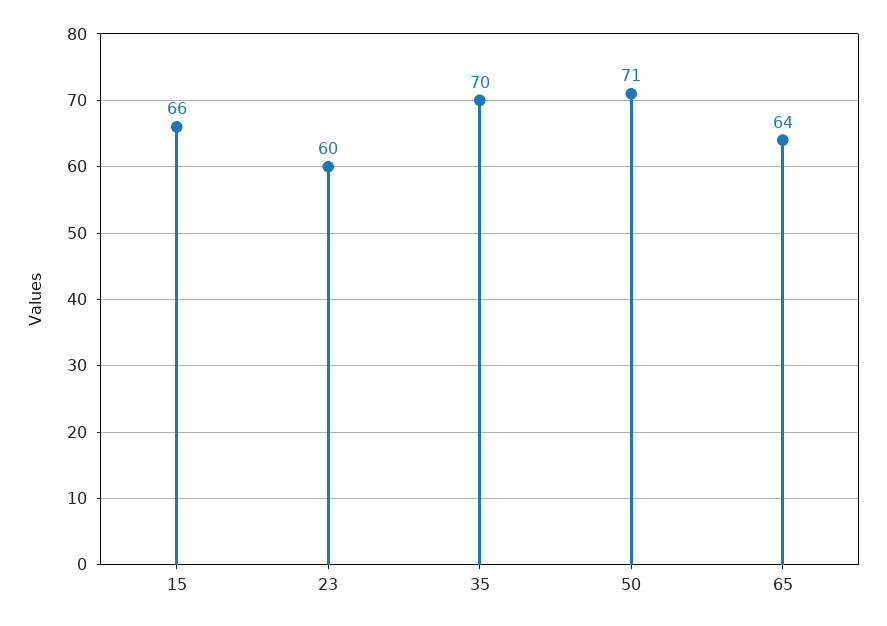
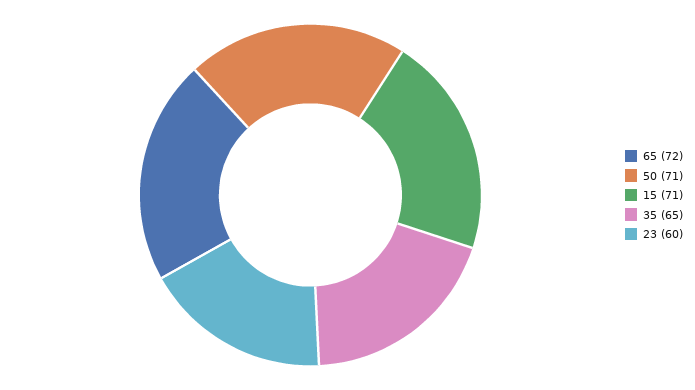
15: 66 -> 71
35: 70 -> 65
65: 64 -> 72

